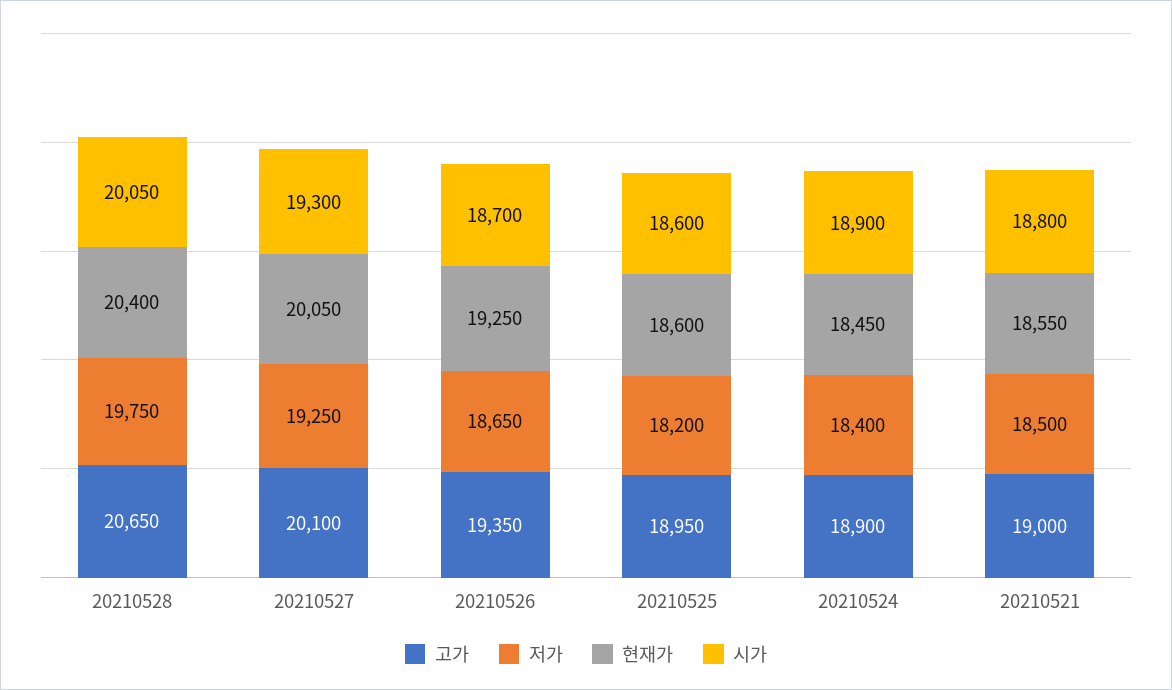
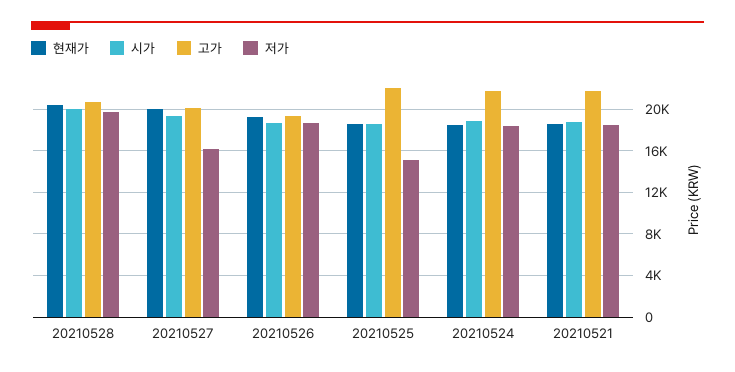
저가, 20210527: 19250 -> 16000
고가, 20210525: 18950 -> 22000
저가, 20210525: 18200 -> 15000
고가, 20210524: 18900 -> 22000
고가, 20210521: 19000 -> 22000

